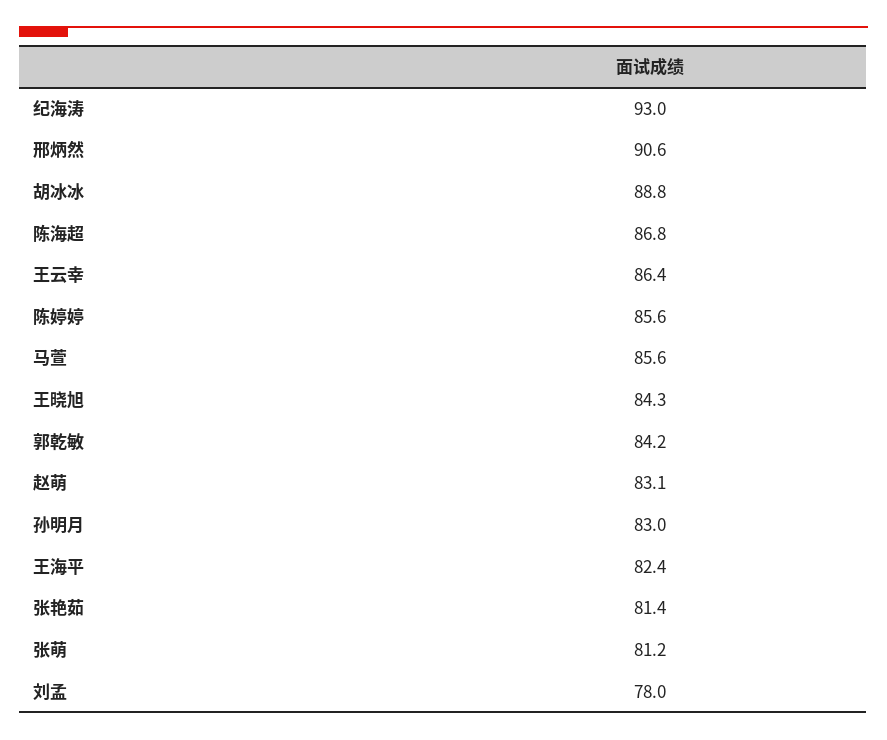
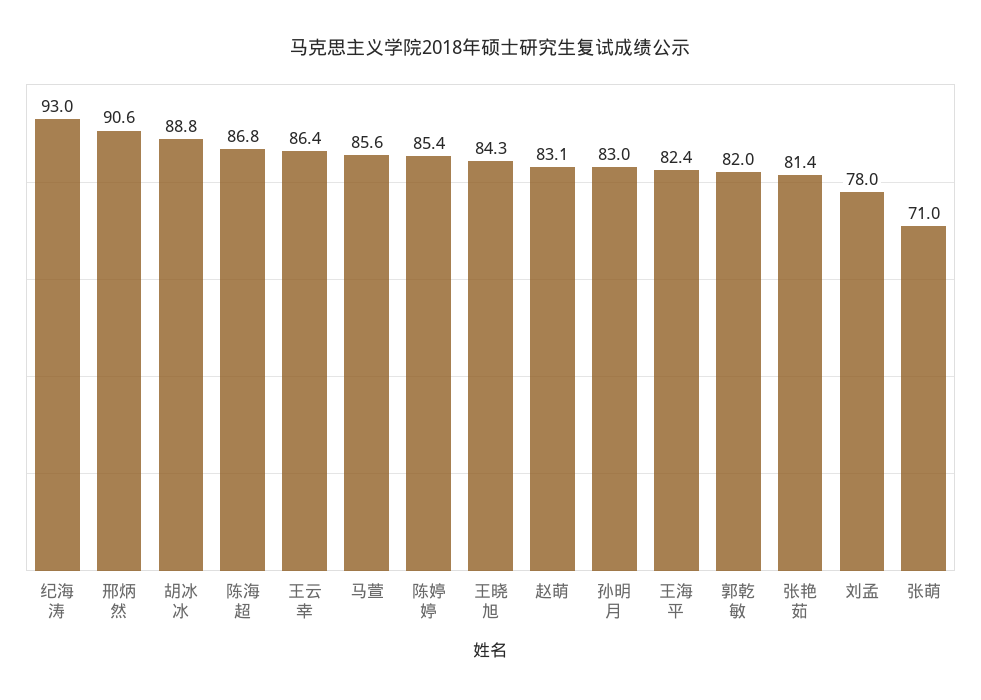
陈婷婷: 85.6 -> 85.4
郭乾敏: 84.2 -> 82
张萌: 81.2 -> 71

